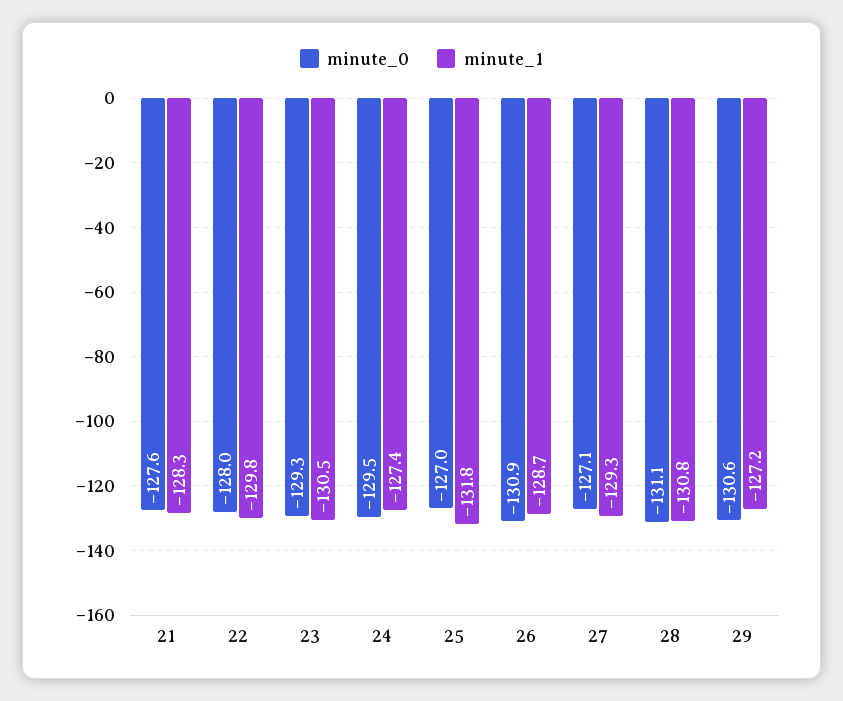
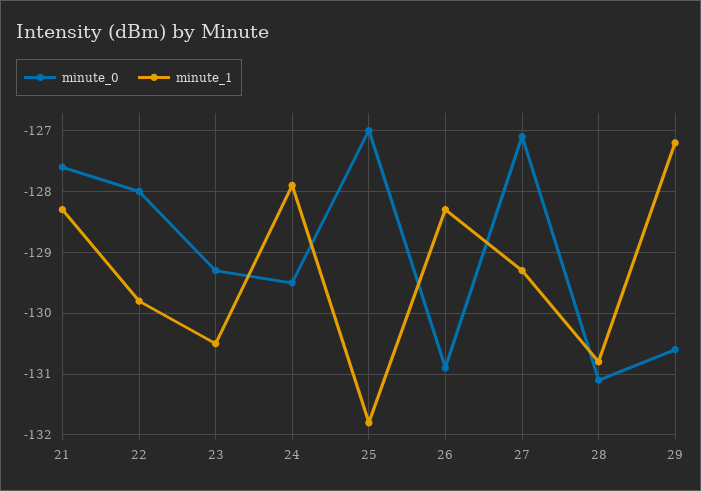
minute_1, 24: -127.4 -> -127.9
minute_1, 26: -128.7 -> -128.3

